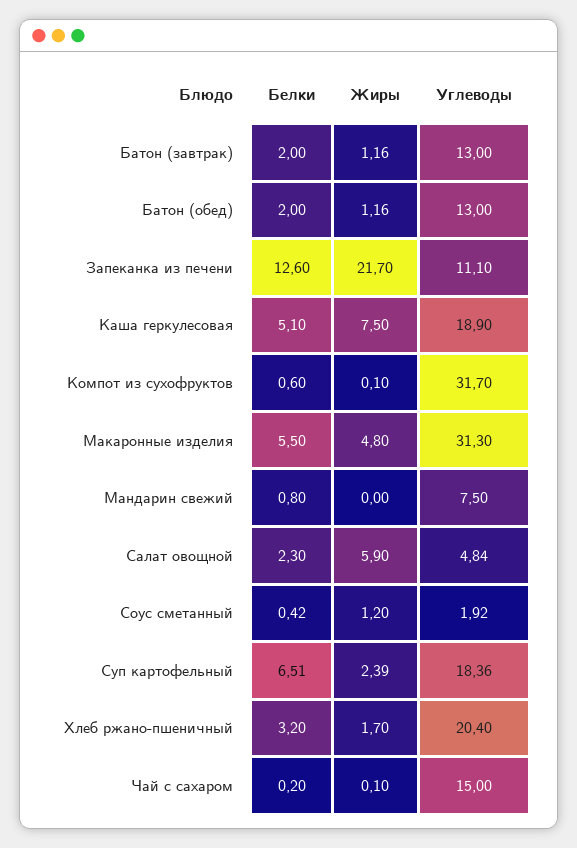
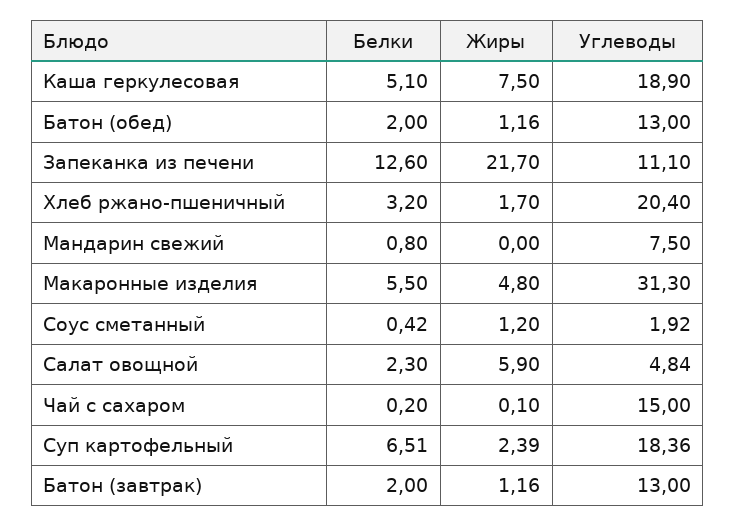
Белки, Компот из сухофруктов: 0.6 -> none
Жиры, Компот из сухофруктов: 0.1 -> none
Углеводы, Компот из сухофруктов: 31.7 -> none

